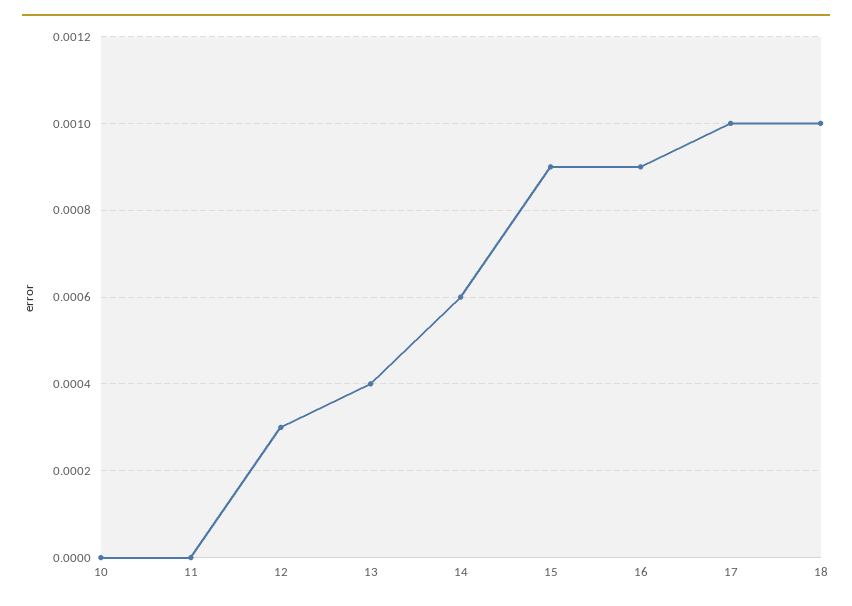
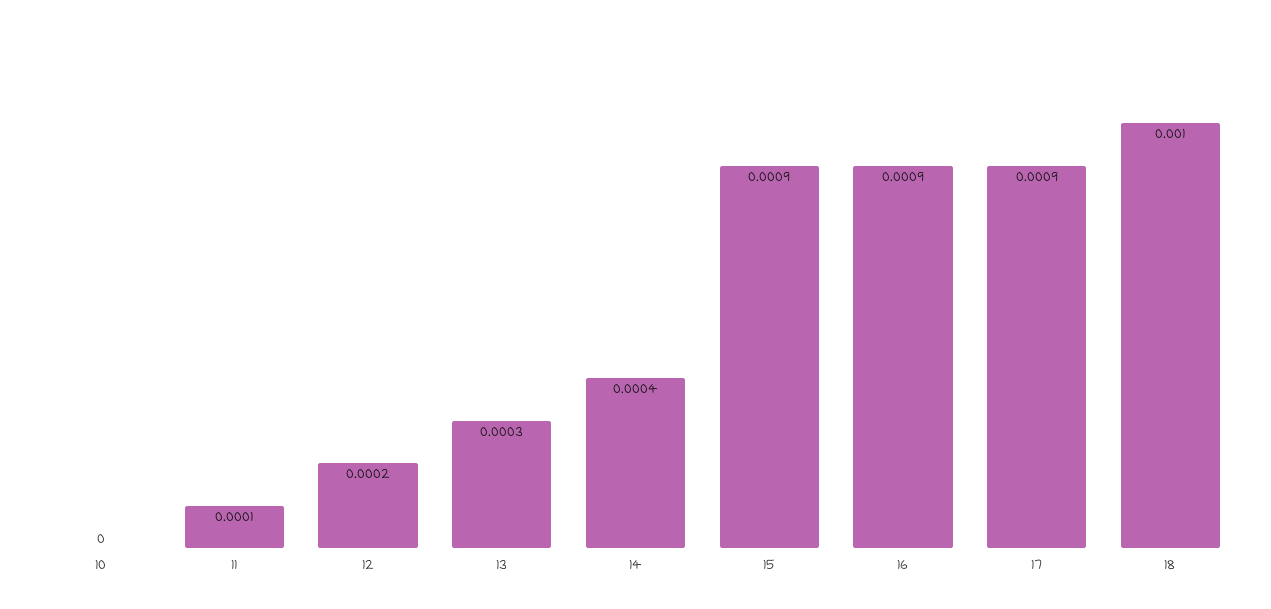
11: 0 -> 0.0001
12: 0.0003 -> 0.0002
13: 0.0004 -> 0.0003
14: 0.0006 -> 0.0004
17: 0.001 -> 0.0009

